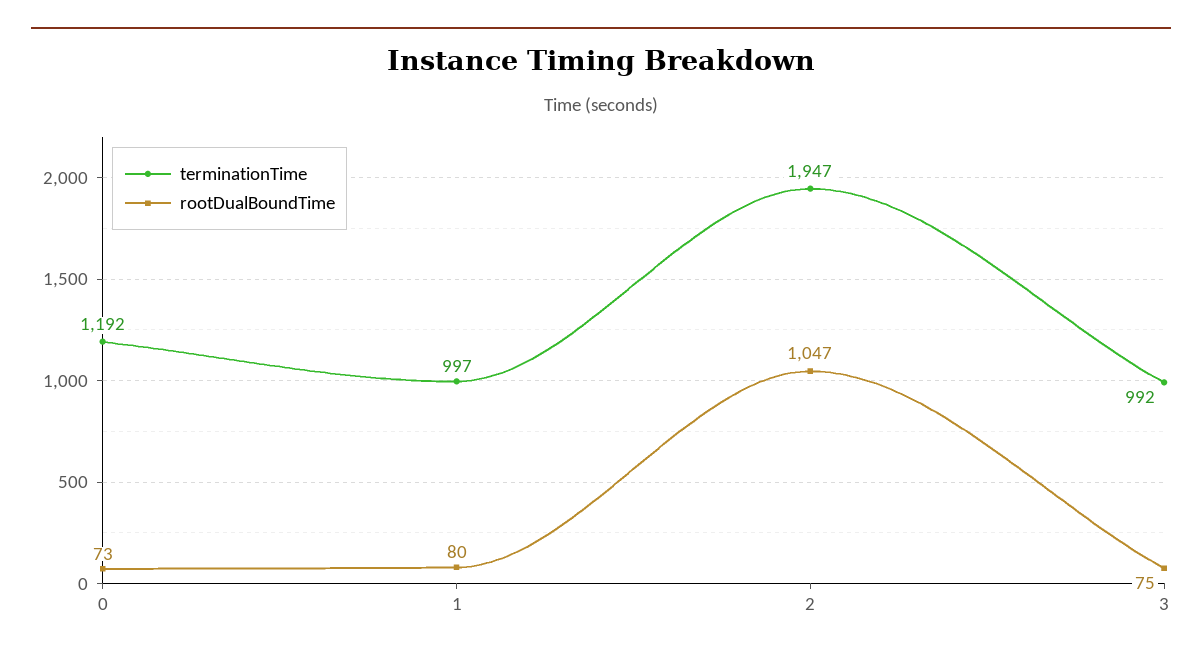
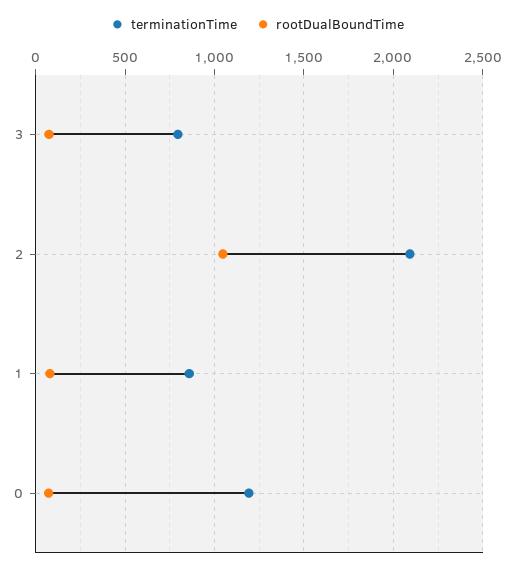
terminationTime, 1: 997 -> 850
terminationTime, 2: 1947 -> 2100
terminationTime, 3: 992 -> 800

